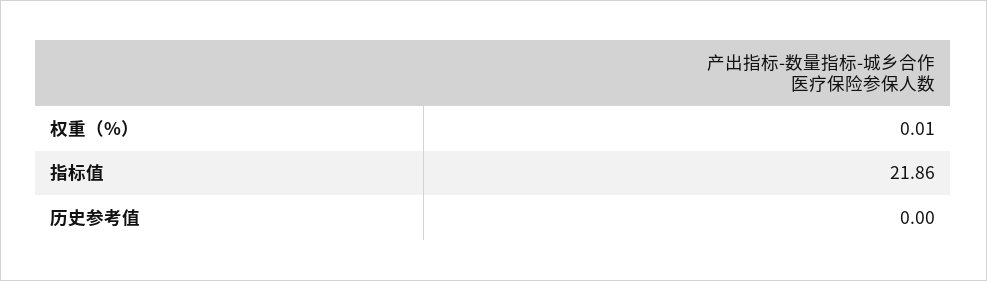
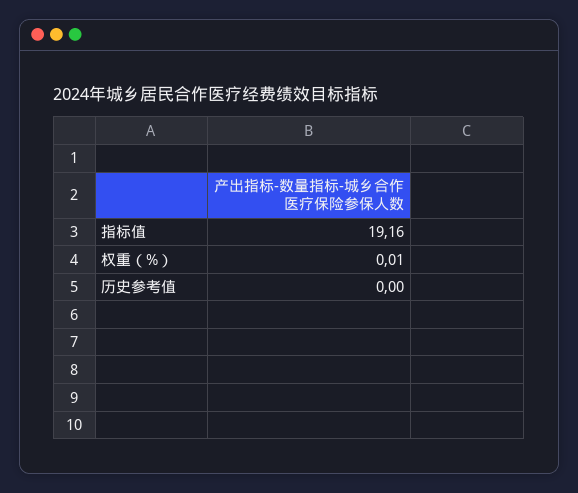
指标值: 21.86 -> 19.16

